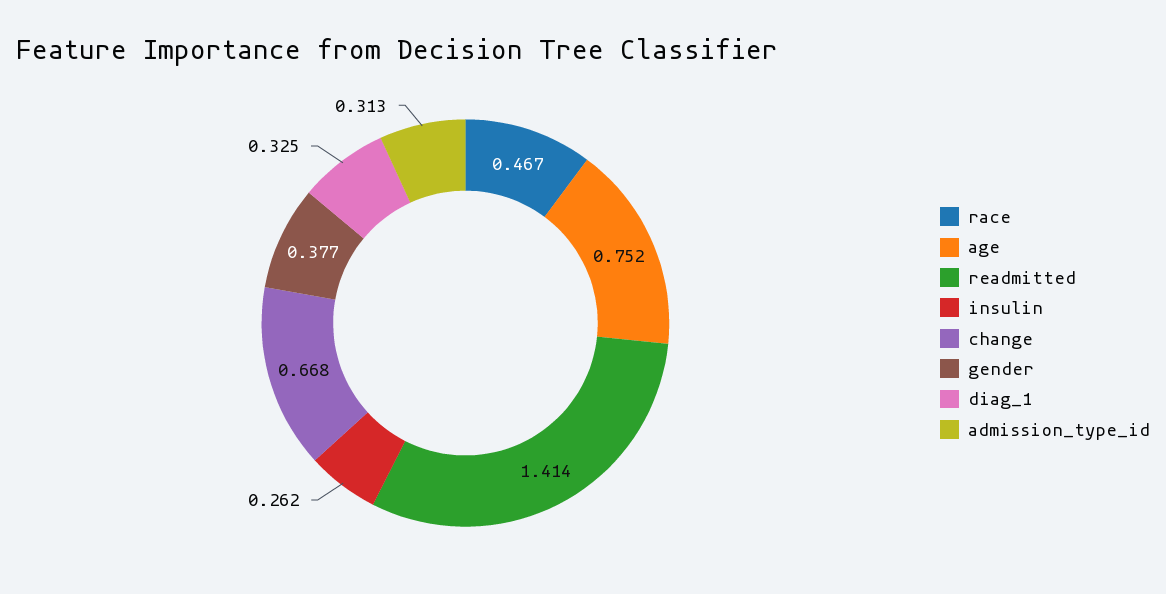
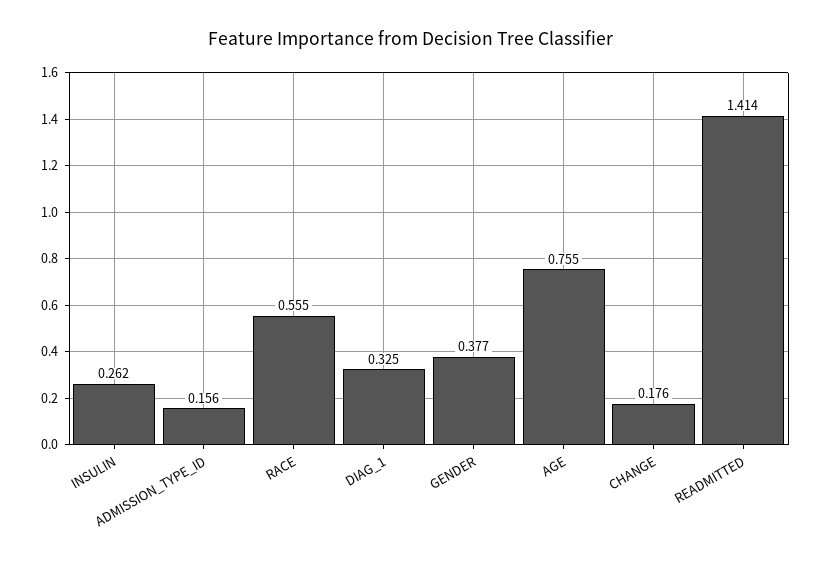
race: 0.467 -> 0.555
age: 0.752 -> 0.755
change: 0.668 -> 0.176
admission_type_id: 0.313 -> 0.156

